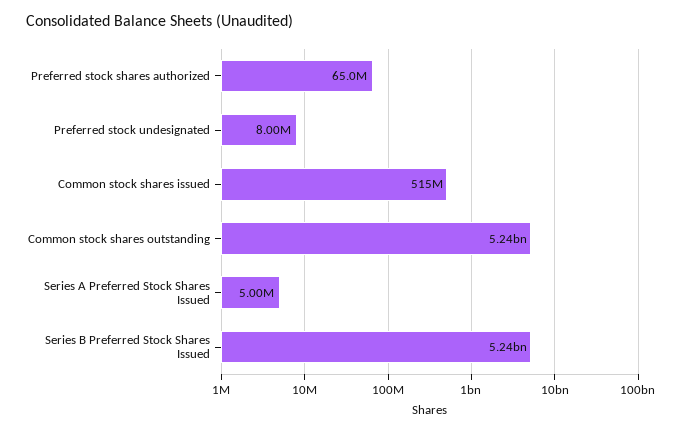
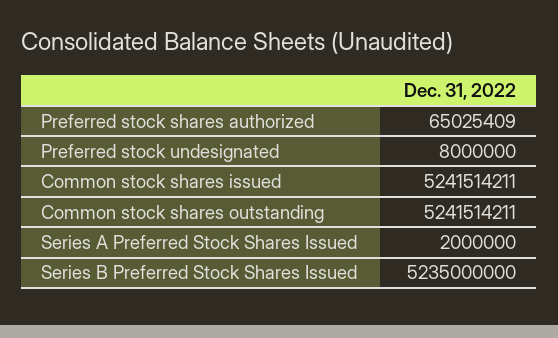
Common stock shares issued: 515000000 -> 5241514211
Series A Preferred Stock Shares Issued: 5000000 -> 2000000

